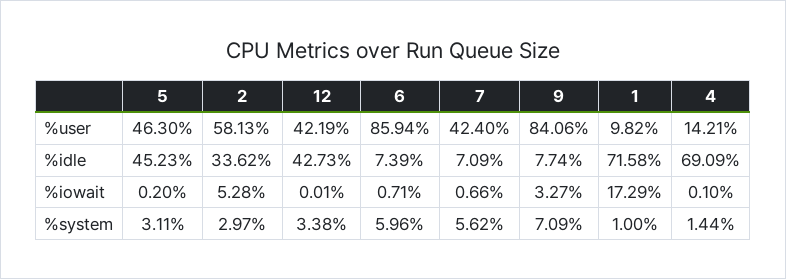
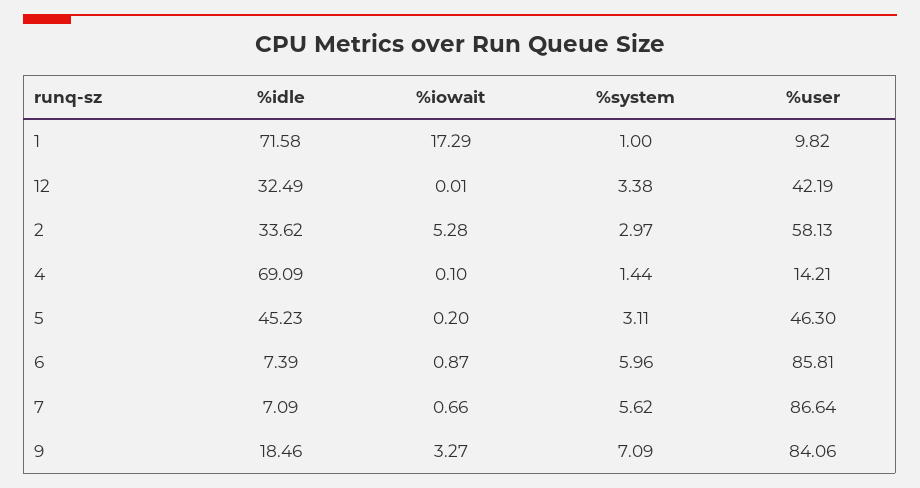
6, %user: 85.94 -> 85.81
7, %user: 42.4 -> 86.64
12, %idle: 42.73 -> 32.49
9, %idle: 7.74 -> 18.46
6, %iowait: 0.71 -> 0.87

